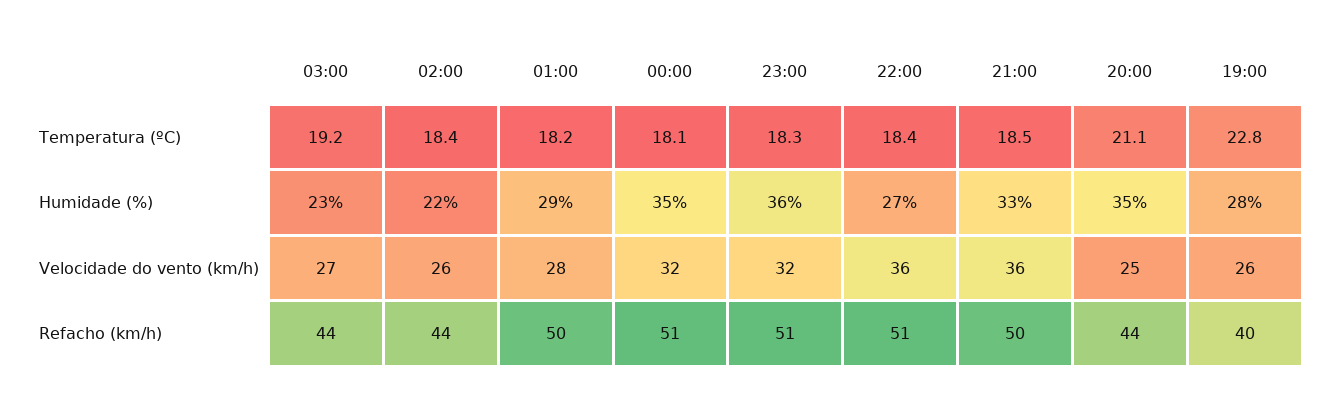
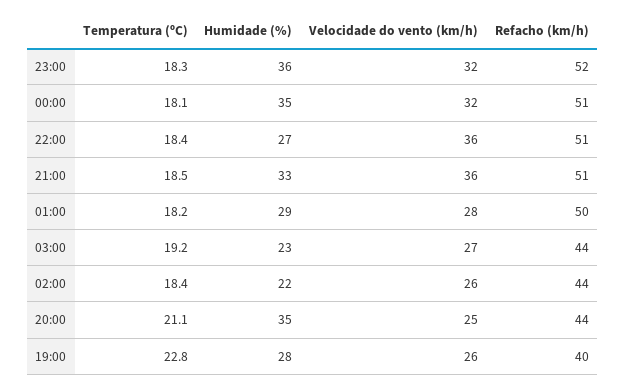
23:00, Refacho (km/h): 51 -> 52
21:00, Refacho (km/h): 50 -> 51

